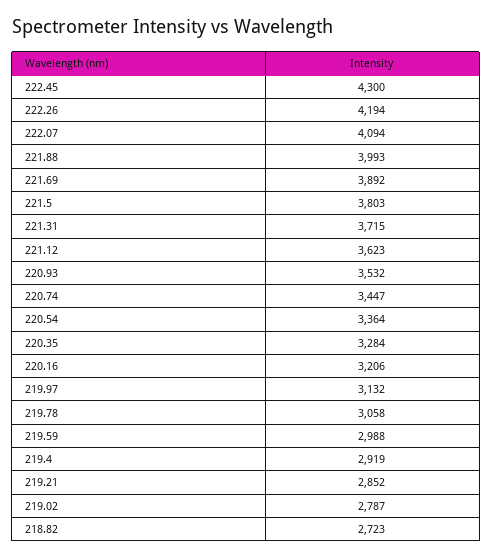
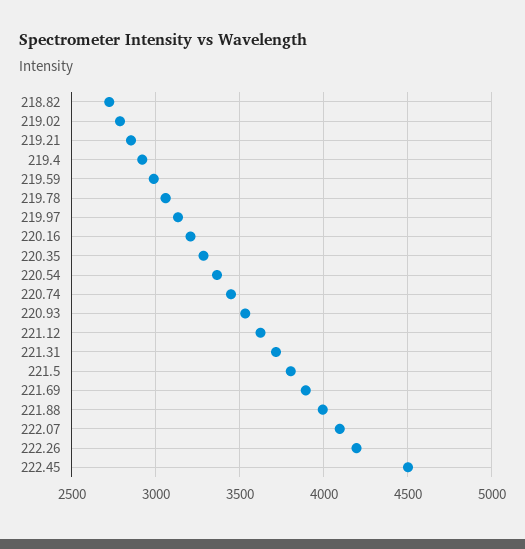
222.45: 4300 -> 4500

